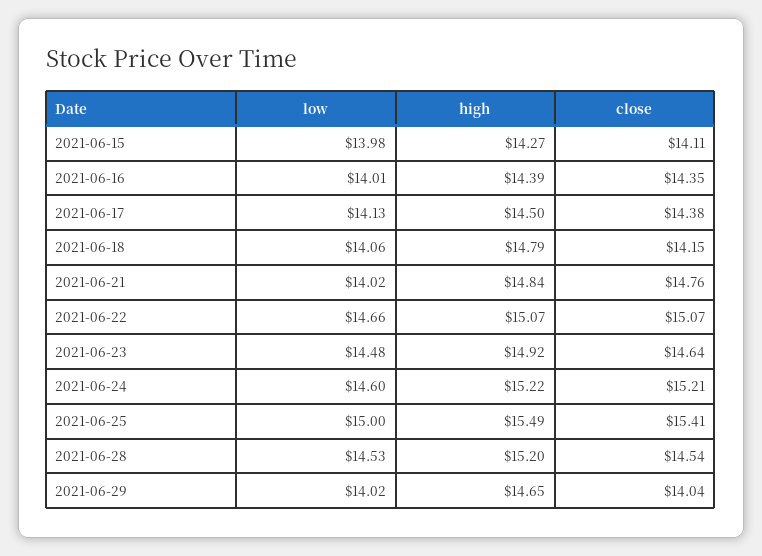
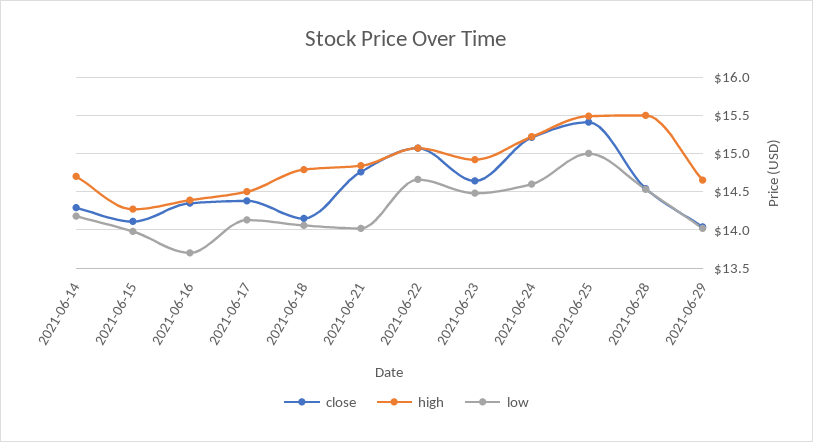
low, 2021-06-16: 14.01 -> 13.7
high, 2021-06-28: 15.2 -> 15.5
close, 2021-06-14: none -> 14.3
high, 2021-06-14: none -> 14.7
low, 2021-06-14: none -> 14.2

